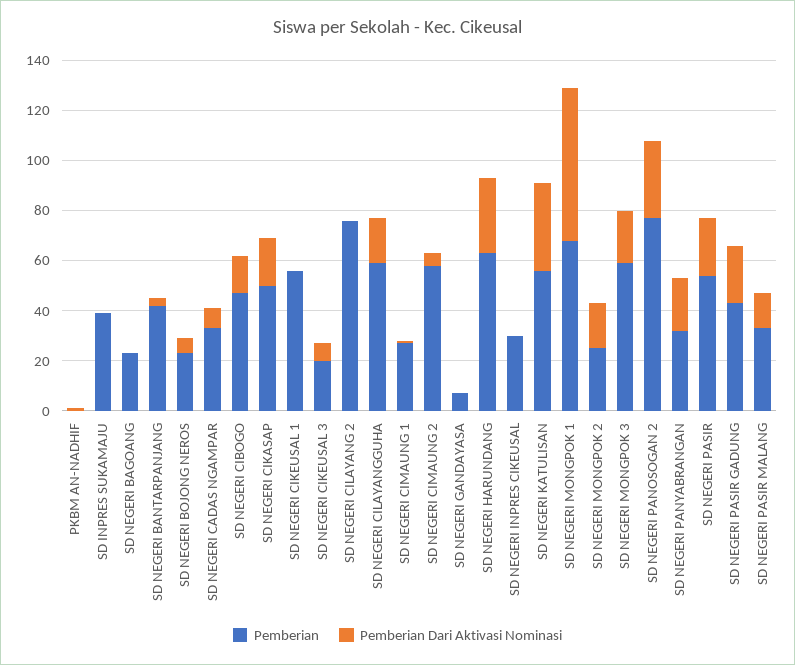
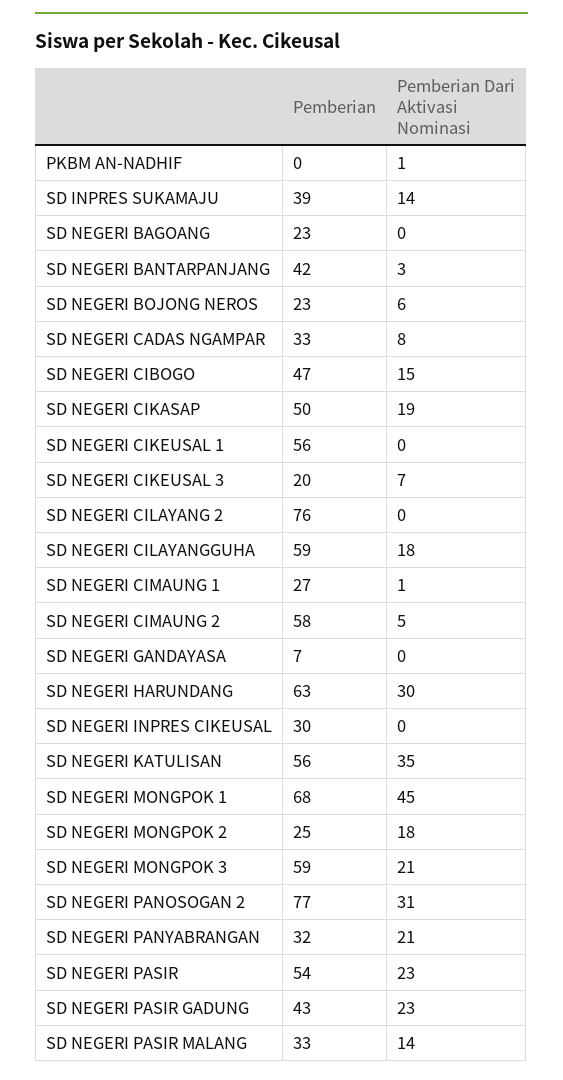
Pemberian Dari Aktivasi Nominasi, SD INPRES SUKAMAJU: 0 -> 14
Pemberian Dari Aktivasi Nominasi, SD NEGERI MONGPOK 1: 60 -> 45

